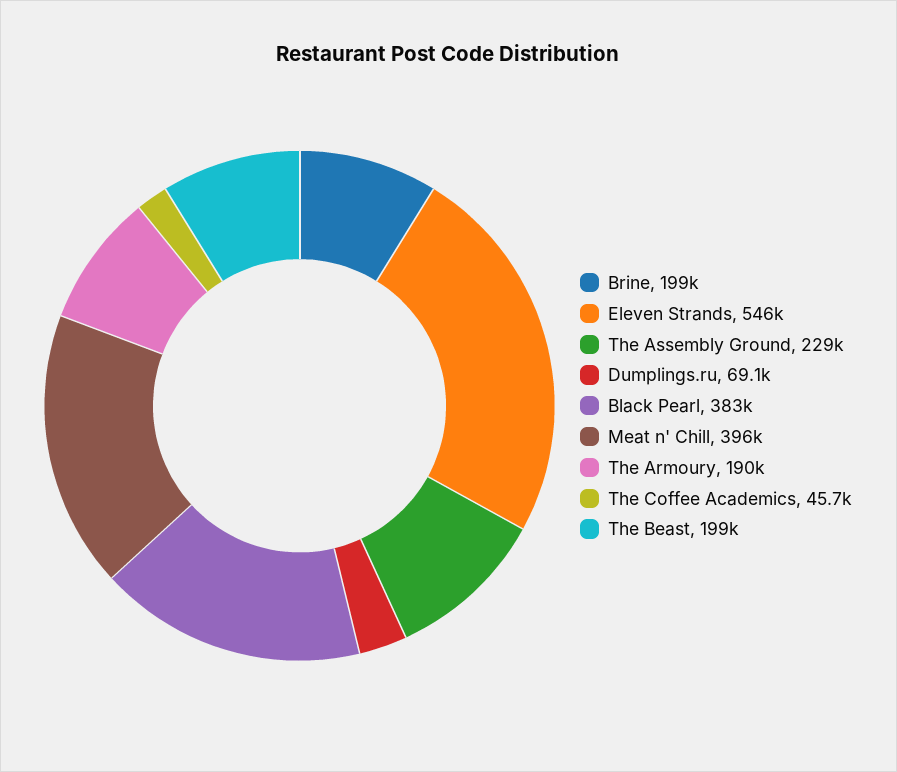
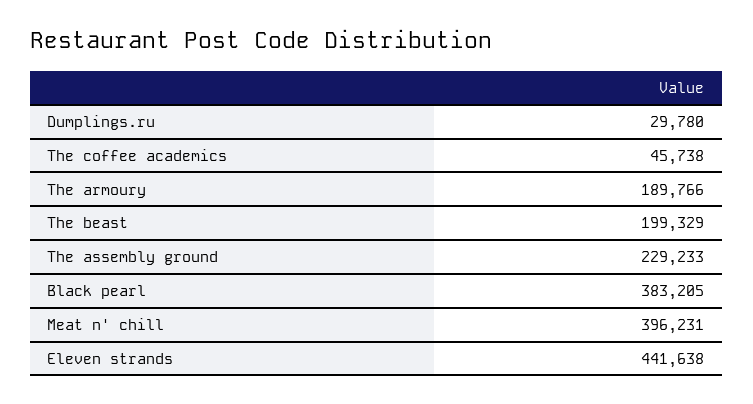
Brine: 199000 -> none
Eleven Strands: 546000 -> 441638
Dumplings.ru: 69100 -> 29780

